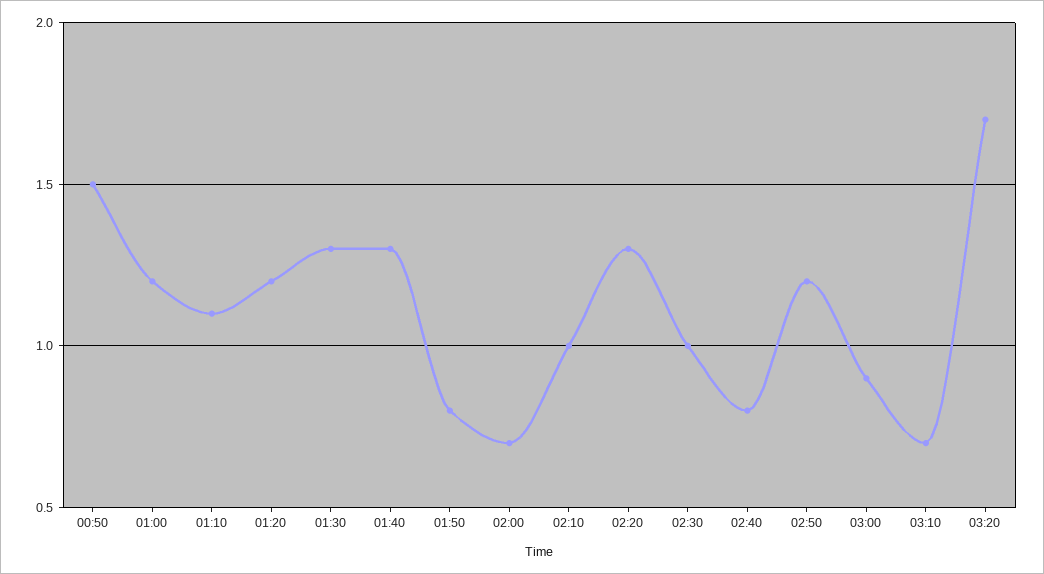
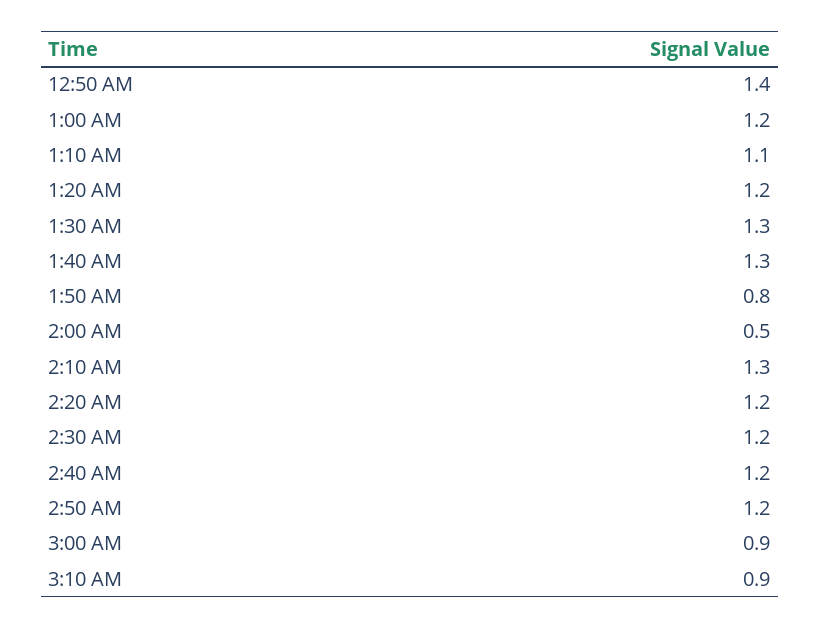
00:50: 1.5 -> 1.4
02:00: 0.7 -> 0.5
02:10: 1 -> 1.3
02:20: 1.3 -> 1.2
02:30: 1 -> 1.2
02:40: 0.8 -> 1.2
03:10: 0.7 -> 0.9
03:20: 1.7 -> none

